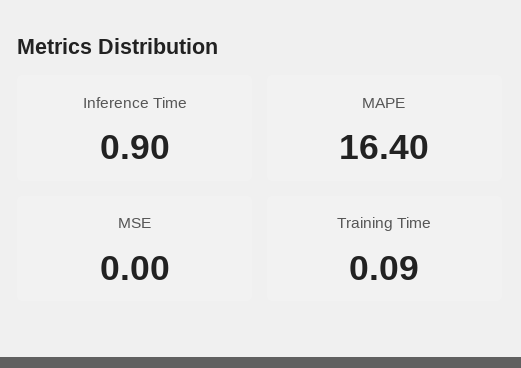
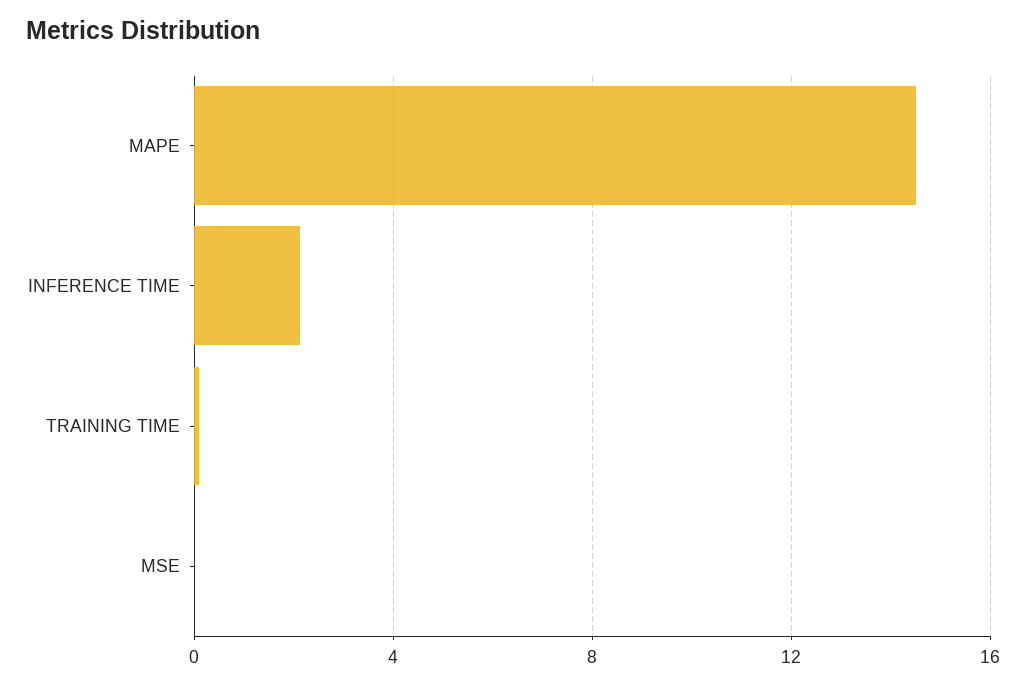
Inference Time: 0.9 -> 2
MAPE: 16.4 -> 14.5

